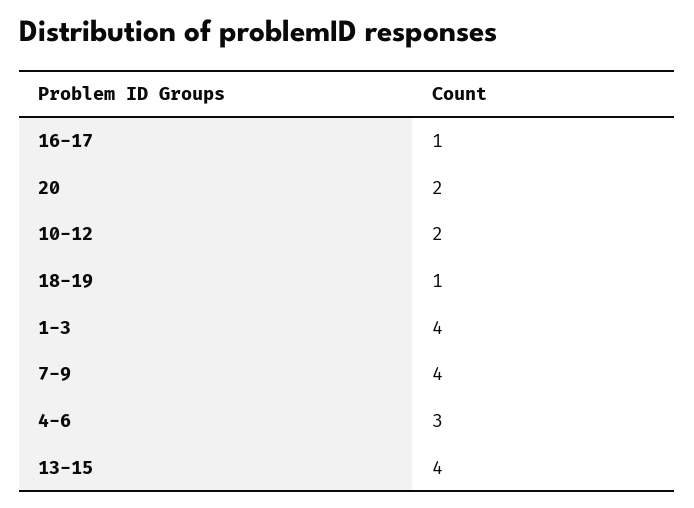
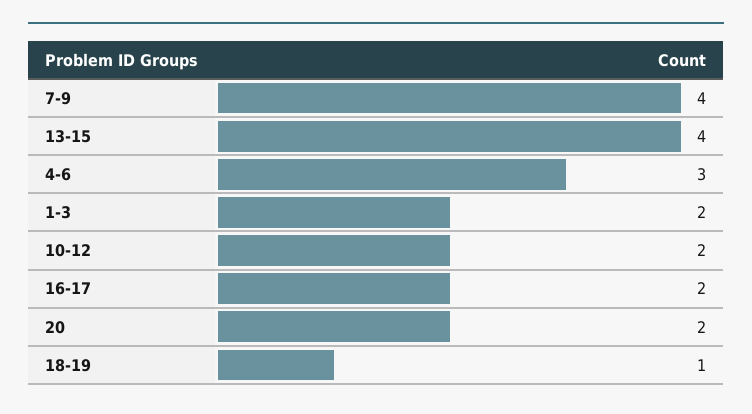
16-17: 1 -> 2
1-3: 4 -> 2

